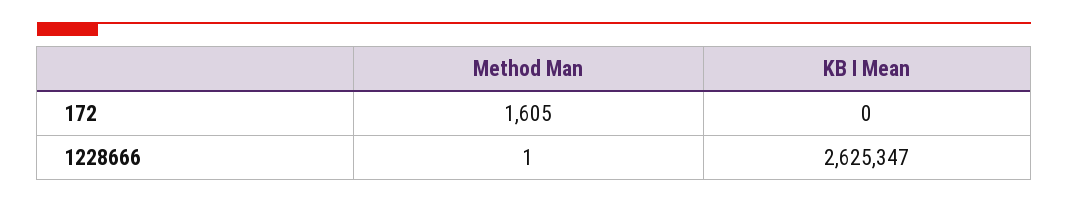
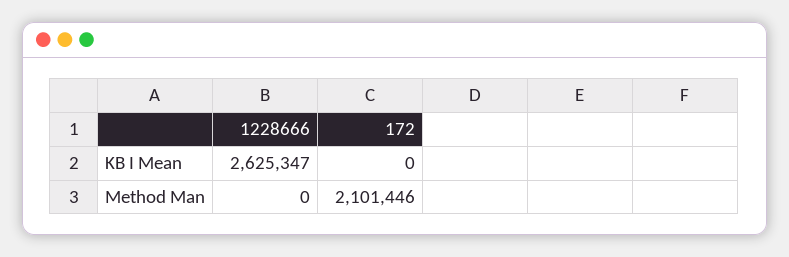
Method Man, 172: 1605 -> 2101446
Method Man, 1228666: 1 -> 0

